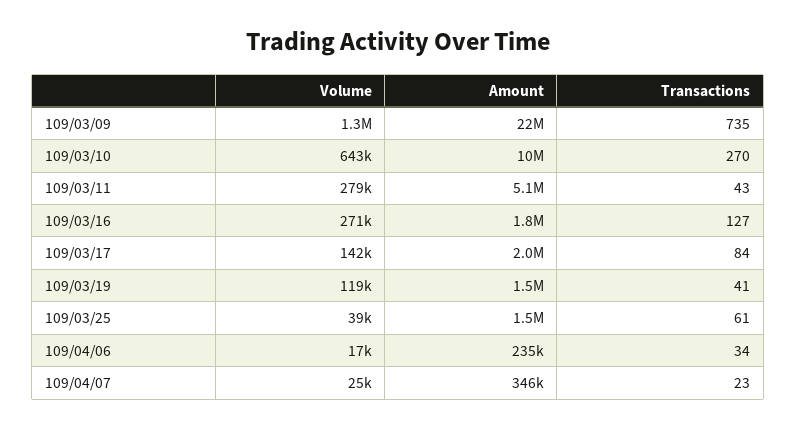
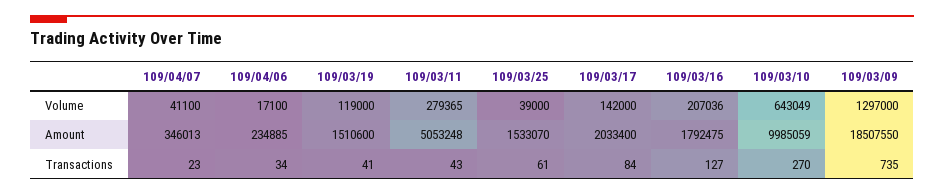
Amount, 109/03/09: 22000000 -> 18507550
Volume, 109/03/16: 271000 -> 207036
Volume, 109/04/07: 25000 -> 41100

